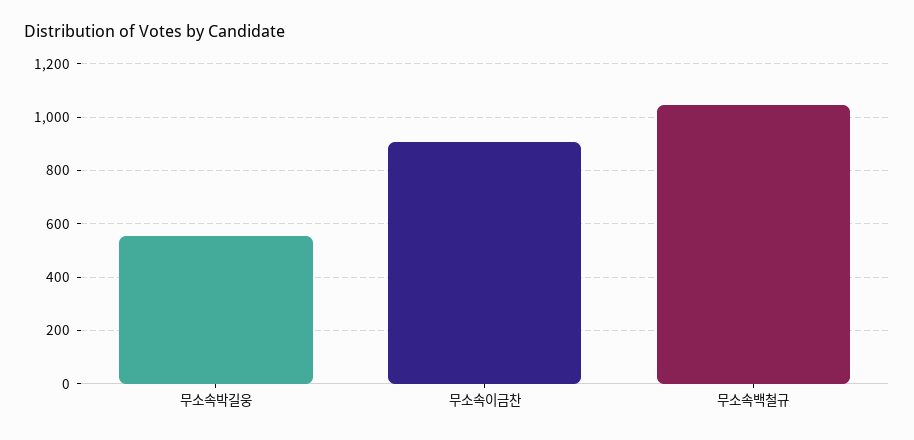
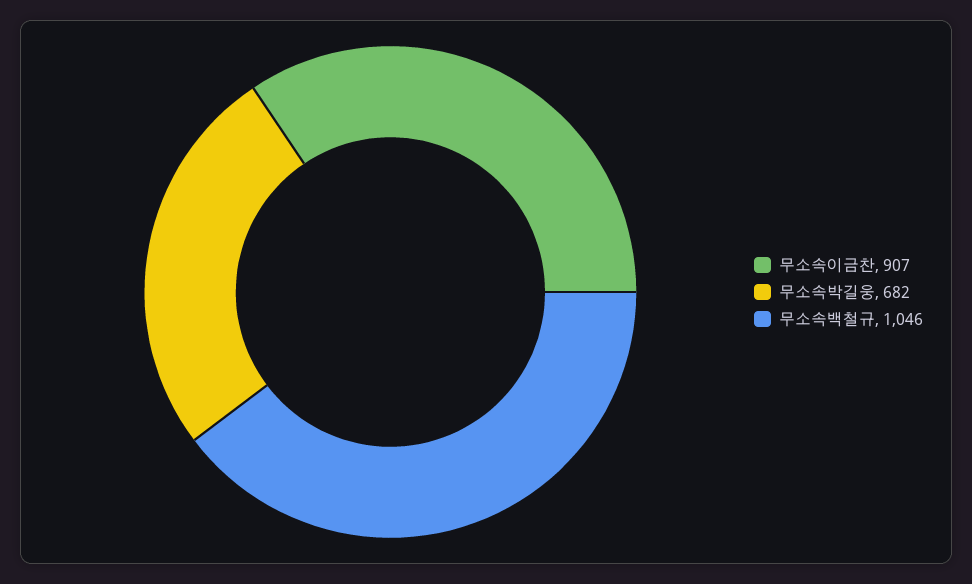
무소속박길웅: 550 -> 682

